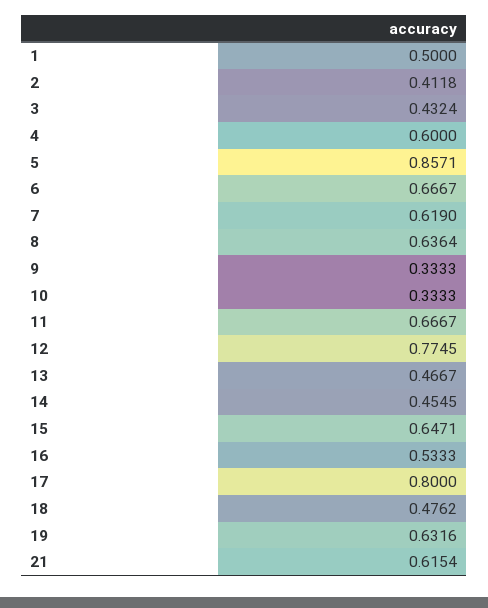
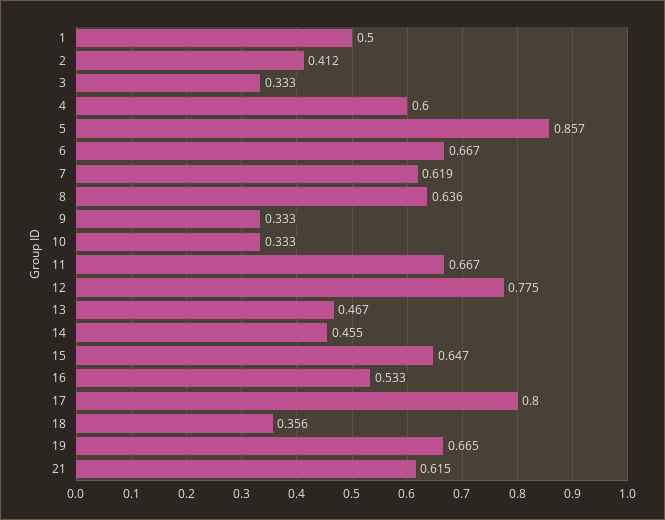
3: 0.4324 -> 0.333
18: 0.4762 -> 0.356
19: 0.6316 -> 0.665

